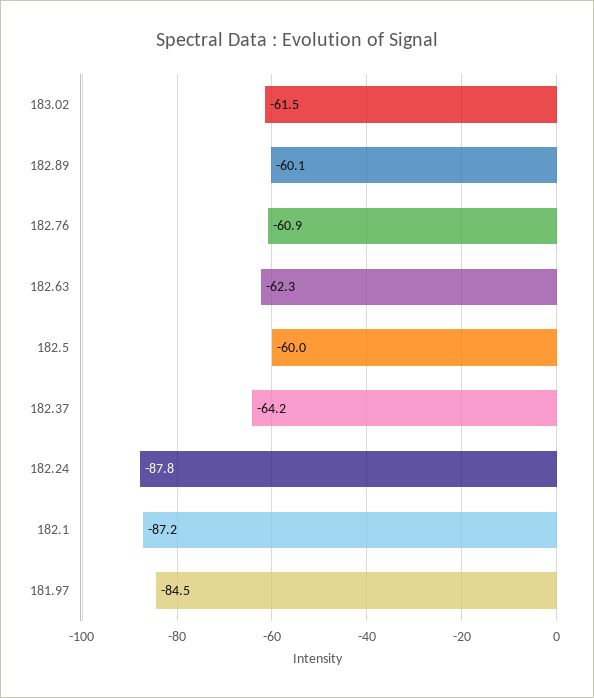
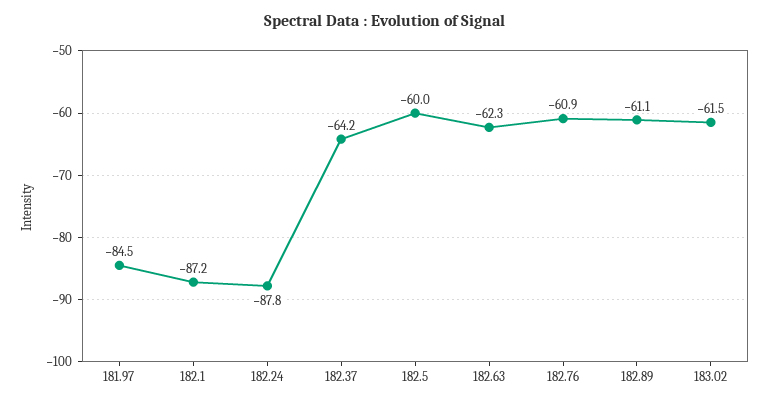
182.89: -60.1 -> -61.1

